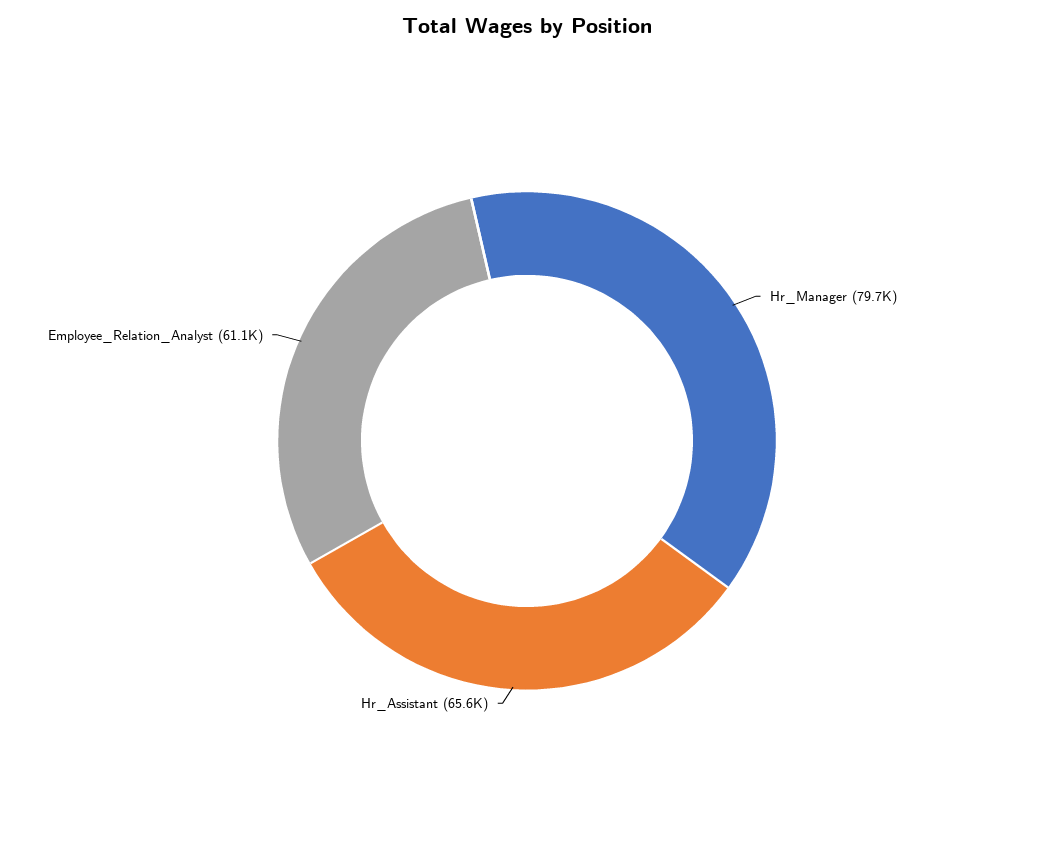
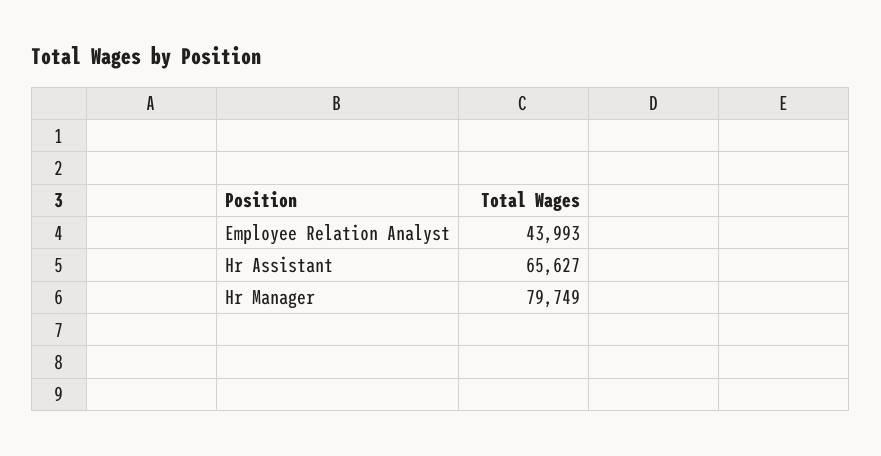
Employee_Relation_Analyst: 61100 -> 43993

